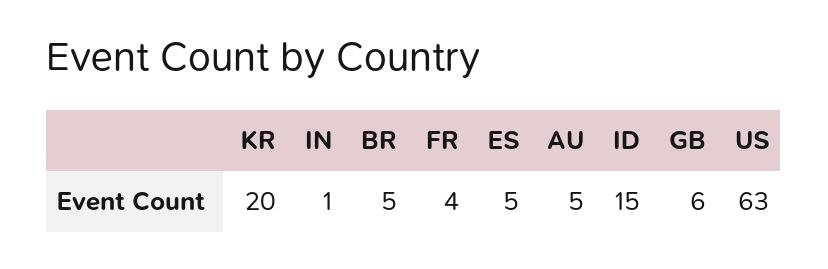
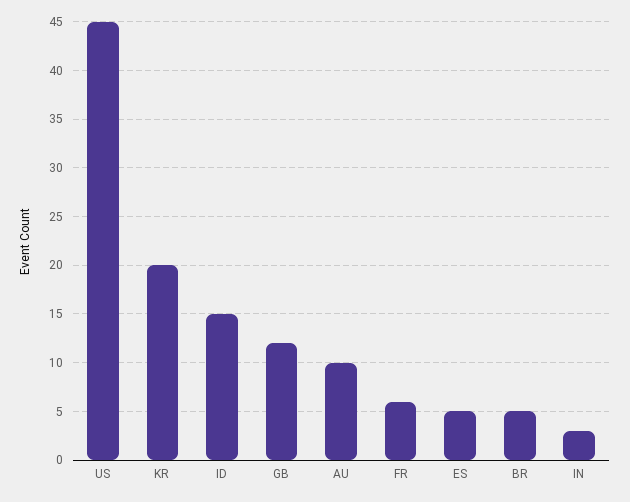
IN: 1 -> 3
FR: 4 -> 6
AU: 5 -> 10
GB: 6 -> 12
US: 63 -> 45

